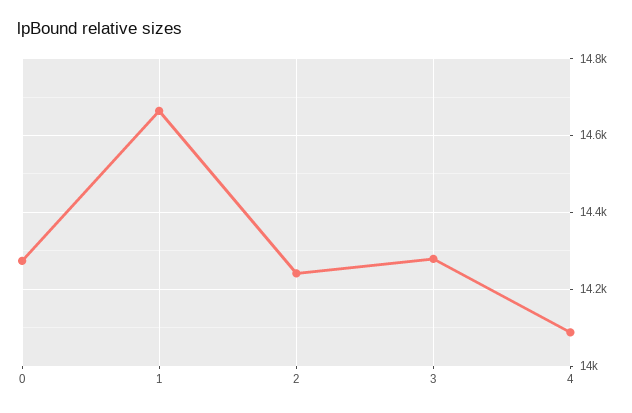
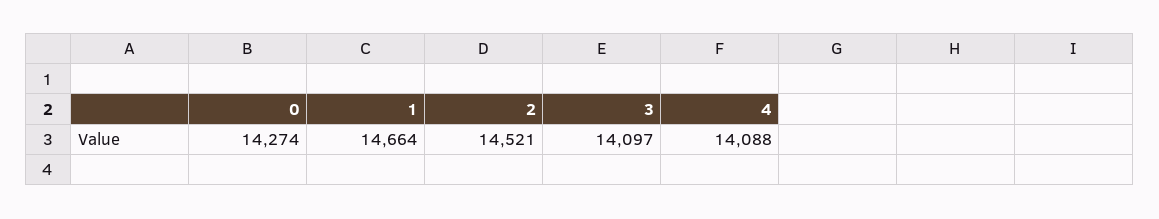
2: 14240 -> 14521
3: 14280 -> 14097

